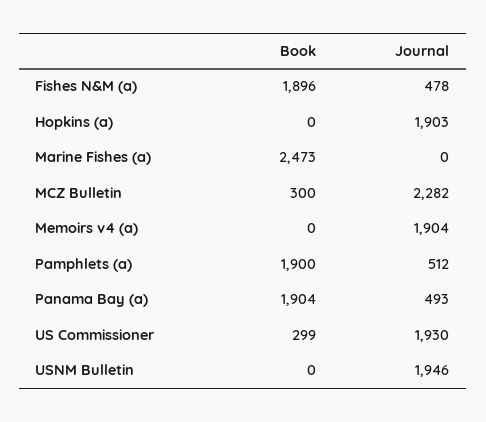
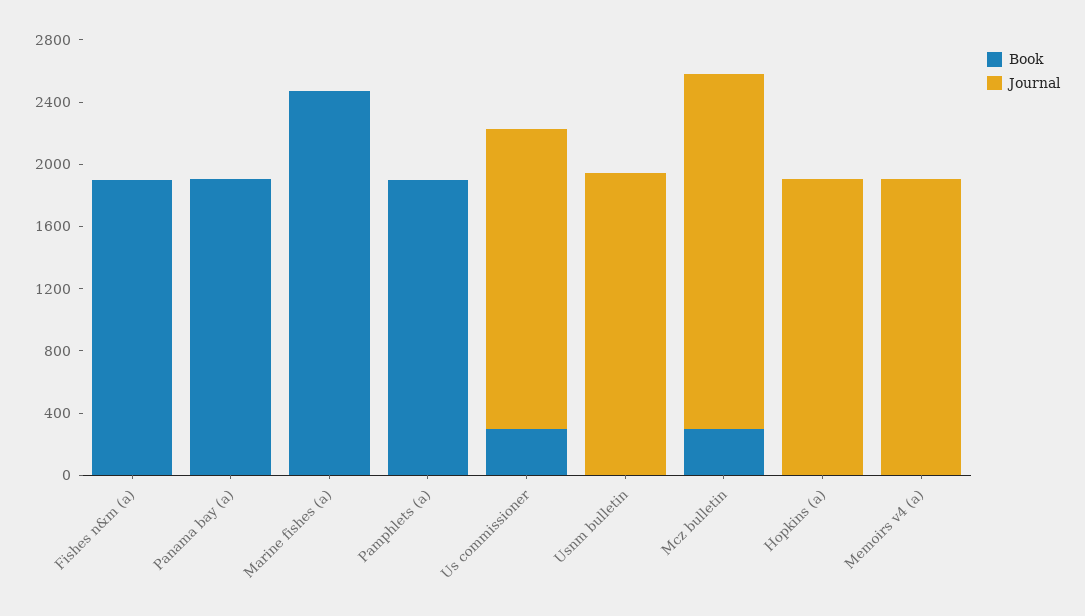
Journal, Fishes N&M (a): 478 -> 0
Journal, Pamphlets (a): 512 -> 0
Journal, Panama Bay (a): 493 -> 0

